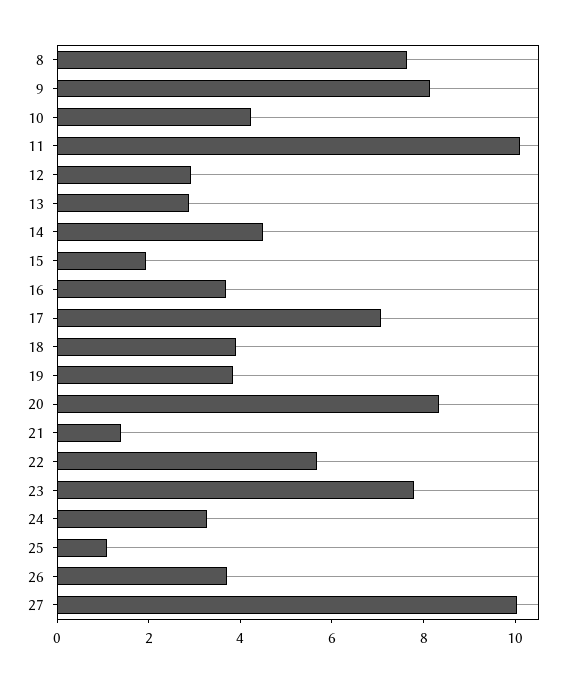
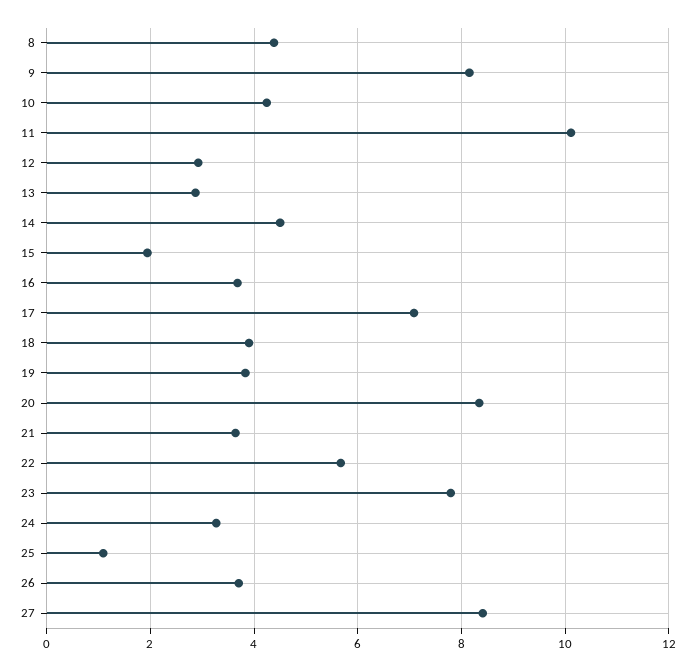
8: 7.5 -> 4.4
21: 1.5 -> 3.6
27: 10 -> 8.4

